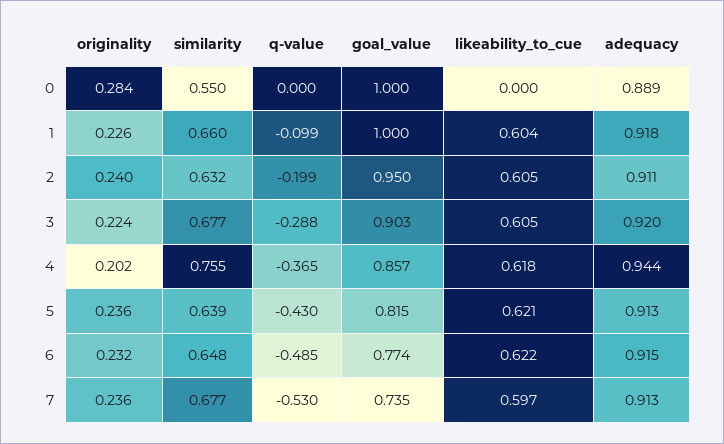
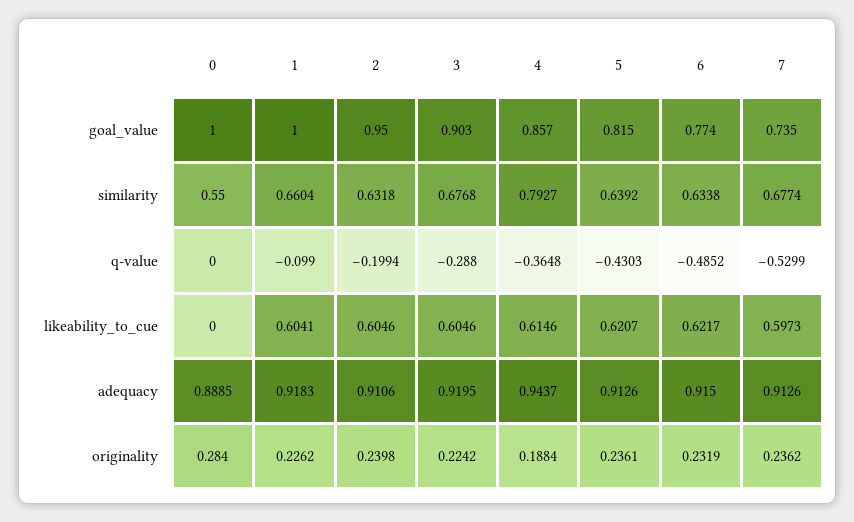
originality, 4: 0.202 -> 0.1884
similarity, 4: 0.755 -> 0.7927
likeability_to_cue, 4: 0.618 -> 0.6146
similarity, 6: 0.648 -> 0.6338

